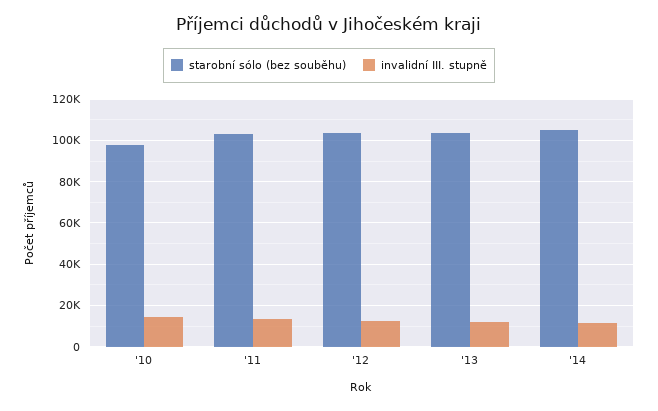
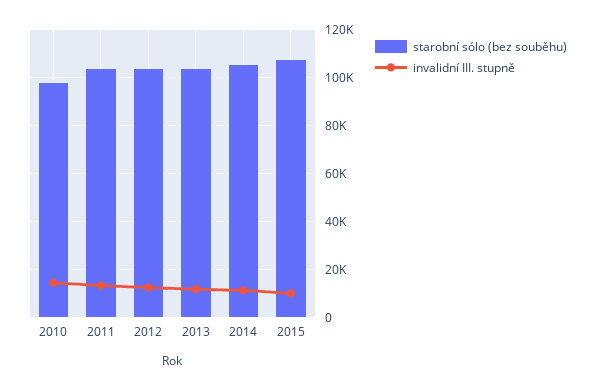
starobní sólo (bez souběhu), 2015: none -> 107500
invalidní III. stupně, 2015: none -> 10000

